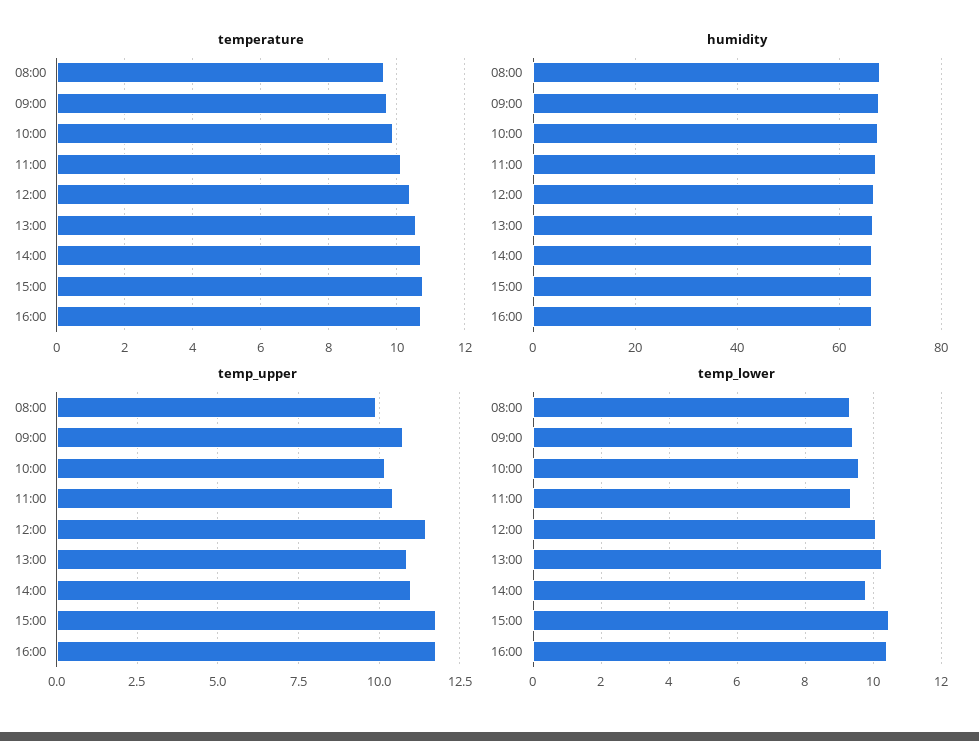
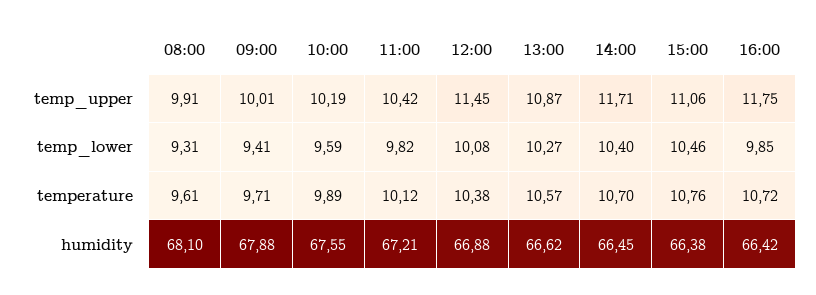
temp_upper, 09:00: 10.75 -> 10.01
temp_upper, 14:00: 11 -> 11.71
temp_upper, 15:00: 11.75 -> 11.06
temp_lower, 11:00: 9.4 -> 9.82
temp_lower, 14:00: 9.8 -> 10.4
temp_lower, 16:00: 10.4 -> 9.85

